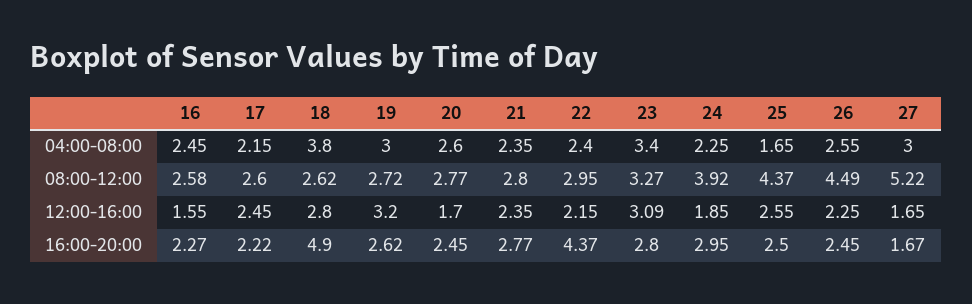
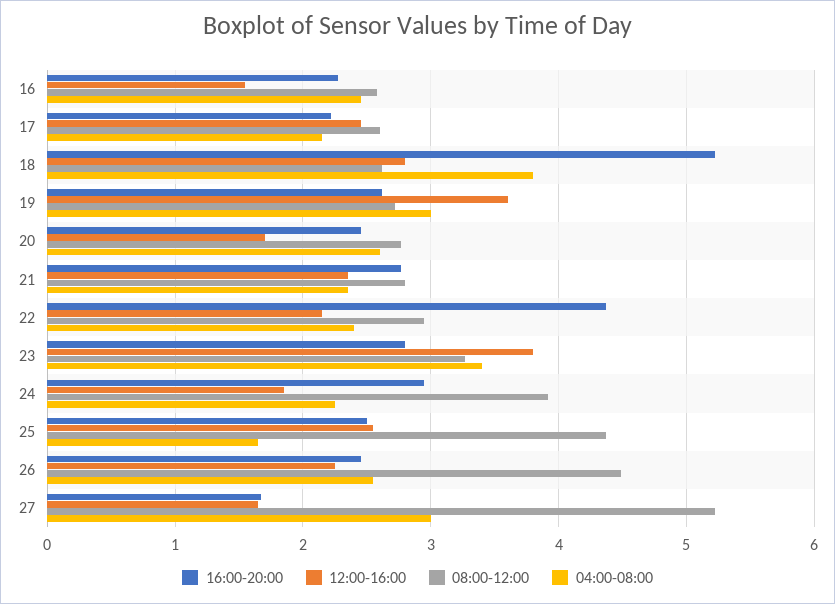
12:00-16:00, 19: 3.2 -> 3.6
12:00-16:00, 23: 3.09 -> 3.8
16:00-20:00, 18: 4.9 -> 5.2

